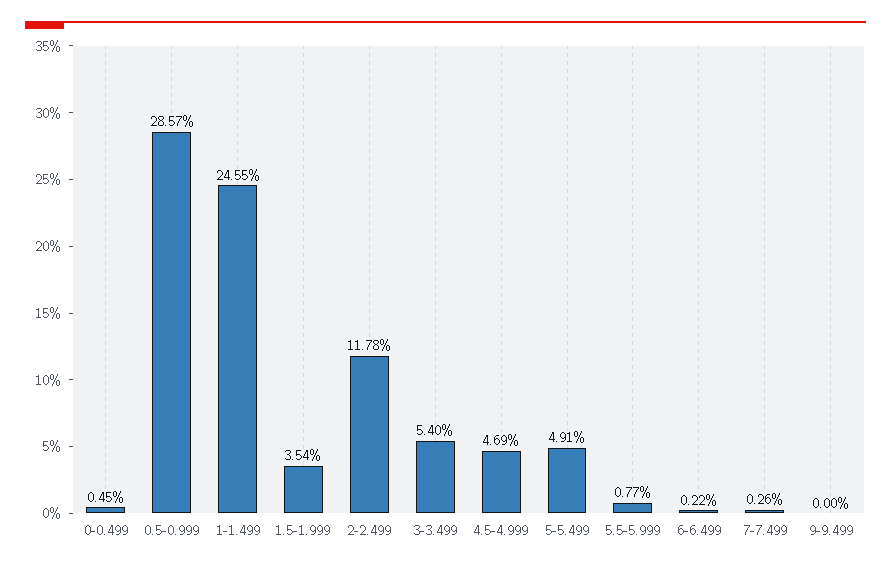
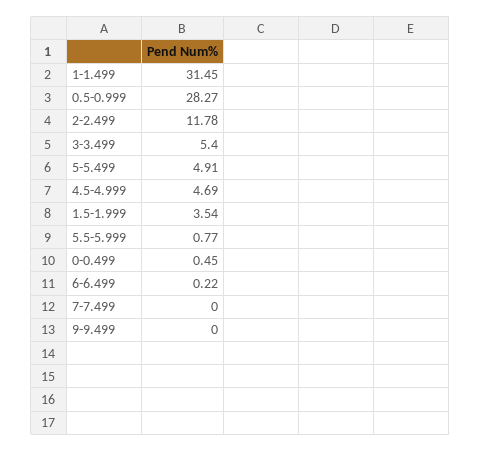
0.5-0.999: 28.57 -> 28.27
1-1.499: 24.55 -> 31.45
7-7.499: 0.26 -> 0

